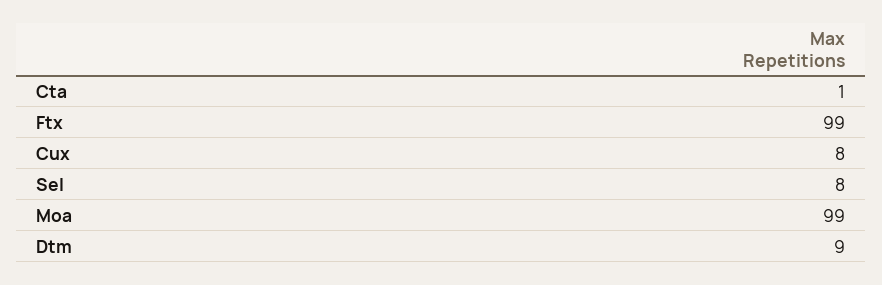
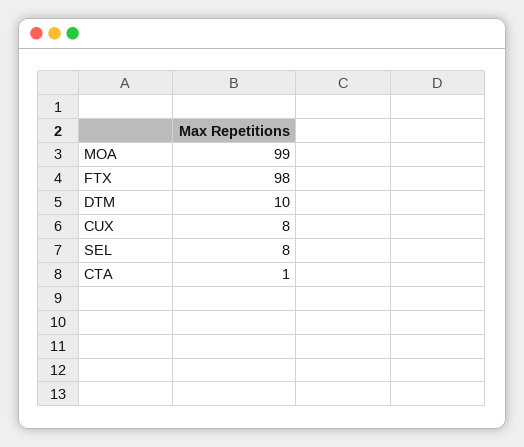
Ftx: 99 -> 98
Dtm: 9 -> 10

